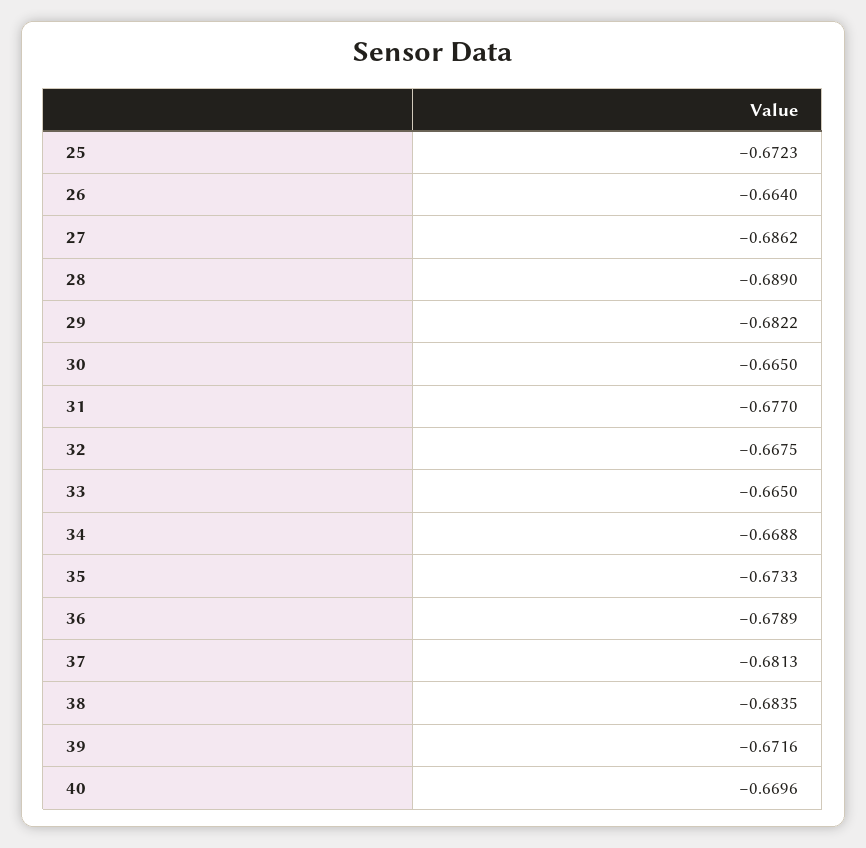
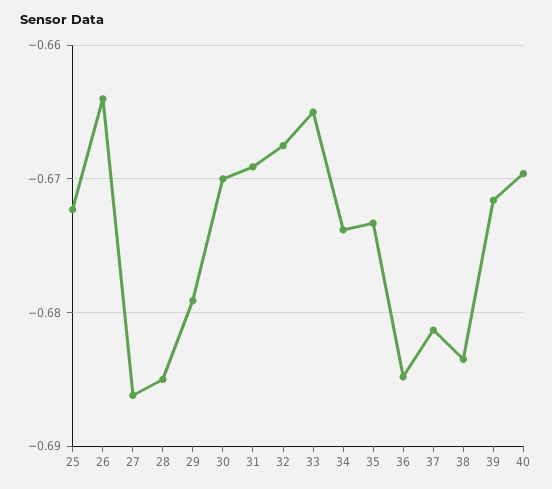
28: -0.689 -> -0.685
29: -0.6822 -> -0.679
30: -0.665 -> -0.67
31: -0.677 -> -0.669
34: -0.6688 -> -0.674
36: -0.6789 -> -0.685

